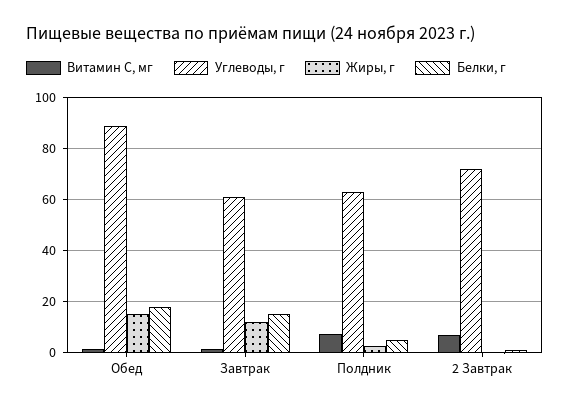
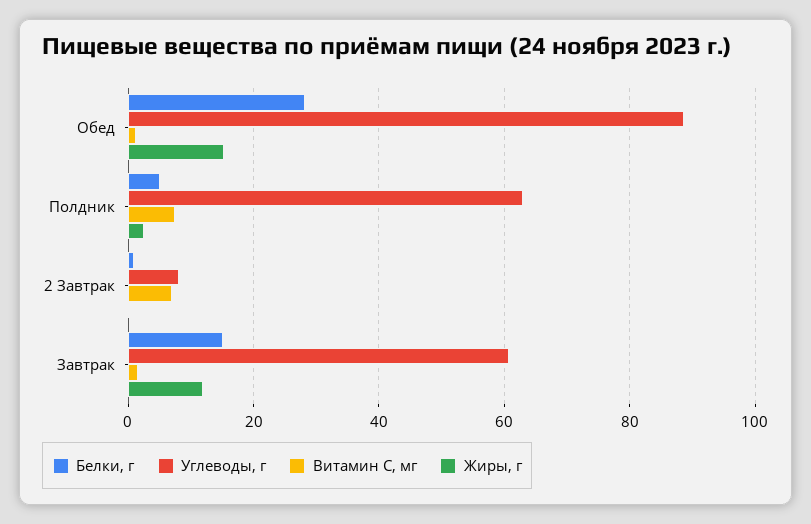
Белки, г, Обед: 17.5 -> 28
Углеводы, г, 2 Завтрак: 72.5 -> 8

